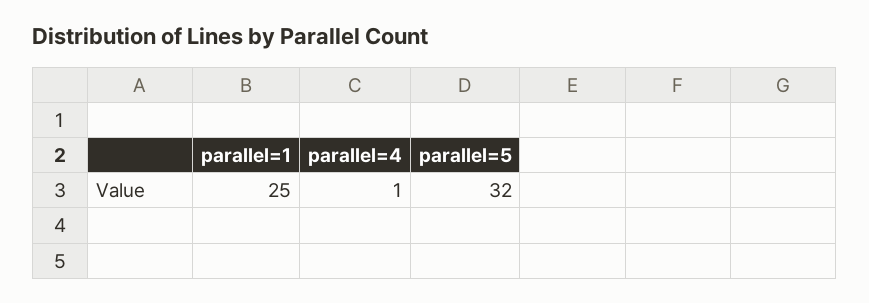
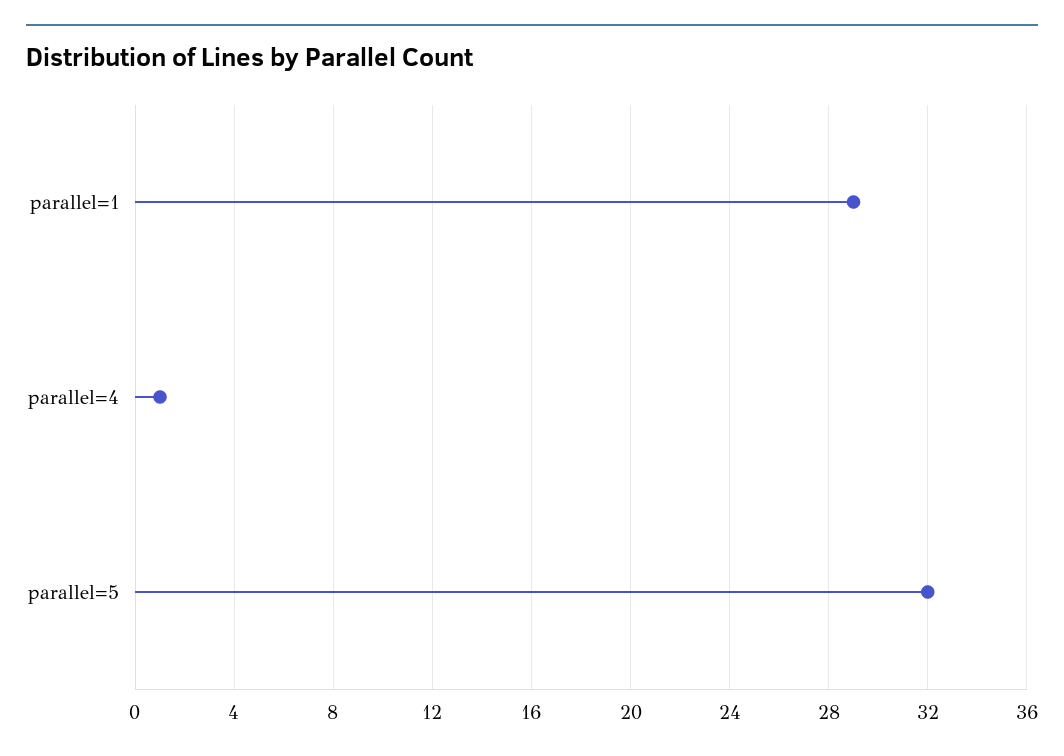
parallel=1: 25 -> 29

